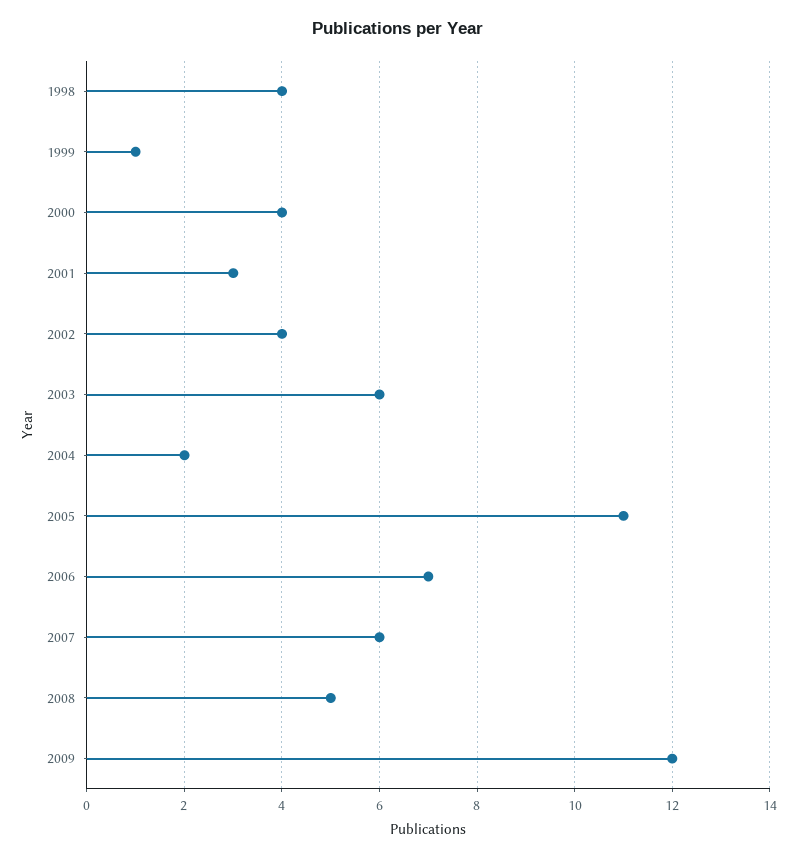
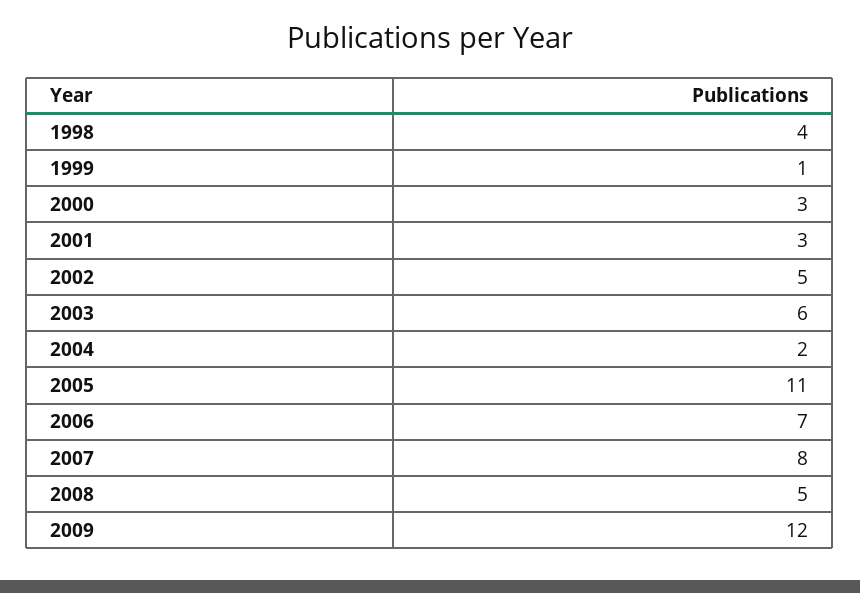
2000: 4 -> 3
2002: 4 -> 5
2007: 6 -> 8

